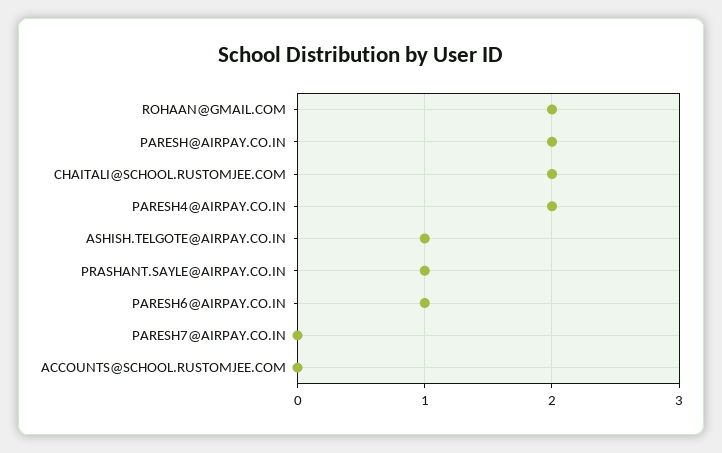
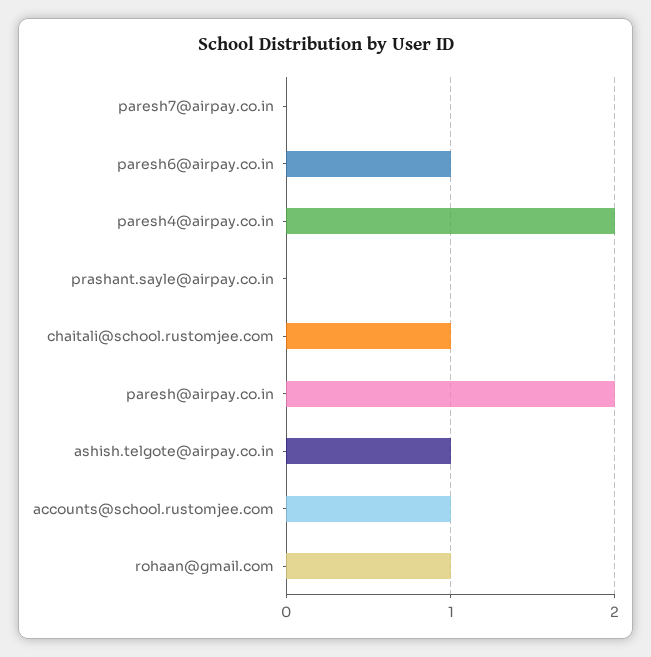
ROHAAN@GMAIL.COM: 2 -> 1
CHAITALI@SCHOOL.RUSTOMJEE.COM: 2 -> 1
PRASHANT.SAYLE@AIRPAY.CO.IN: 1 -> 0
ACCOUNTS@SCHOOL.RUSTOMJEE.COM: 0 -> 1

